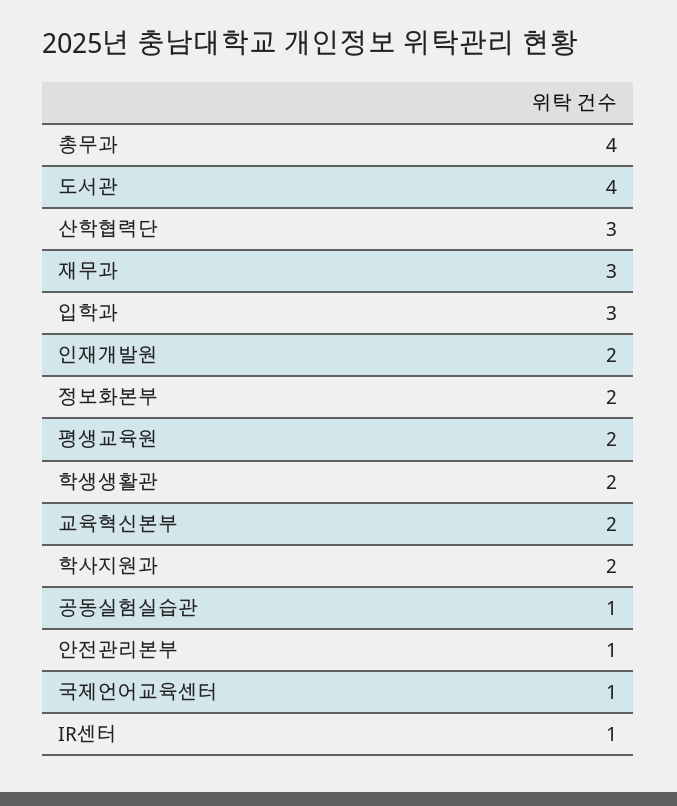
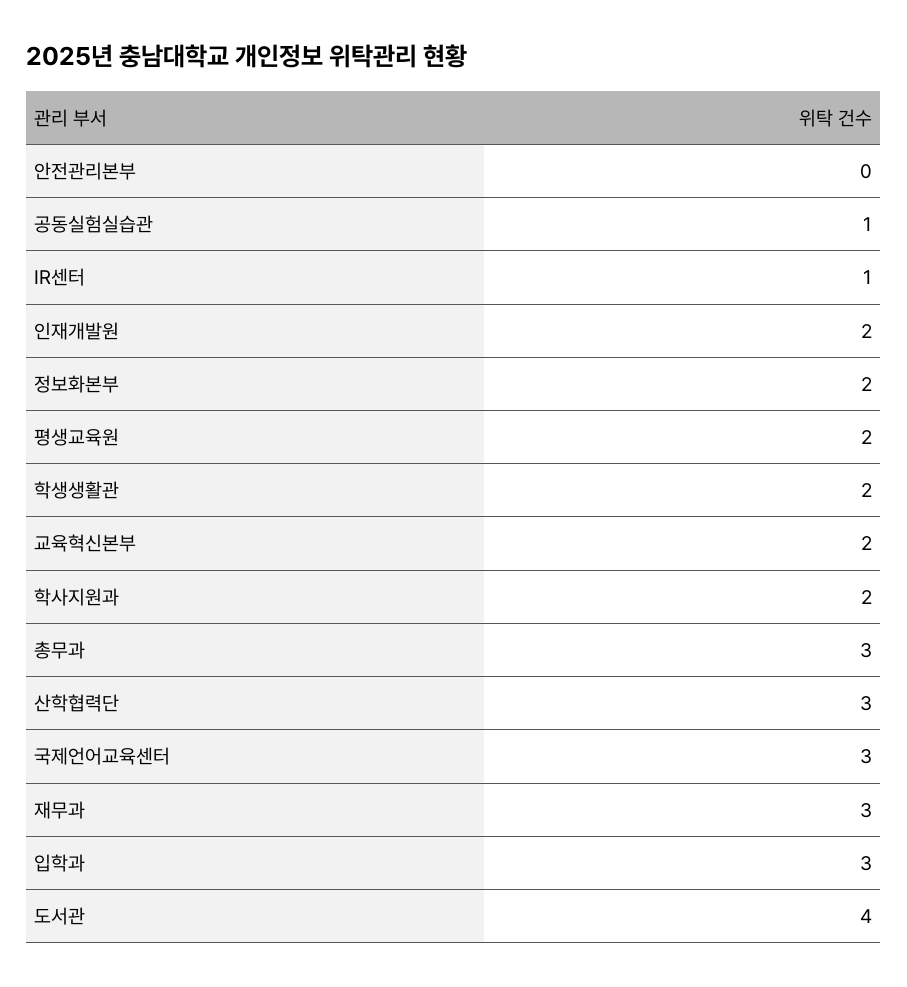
총무과: 4 -> 3
안전관리본부: 1 -> 0
국제언어교육센터: 1 -> 3

